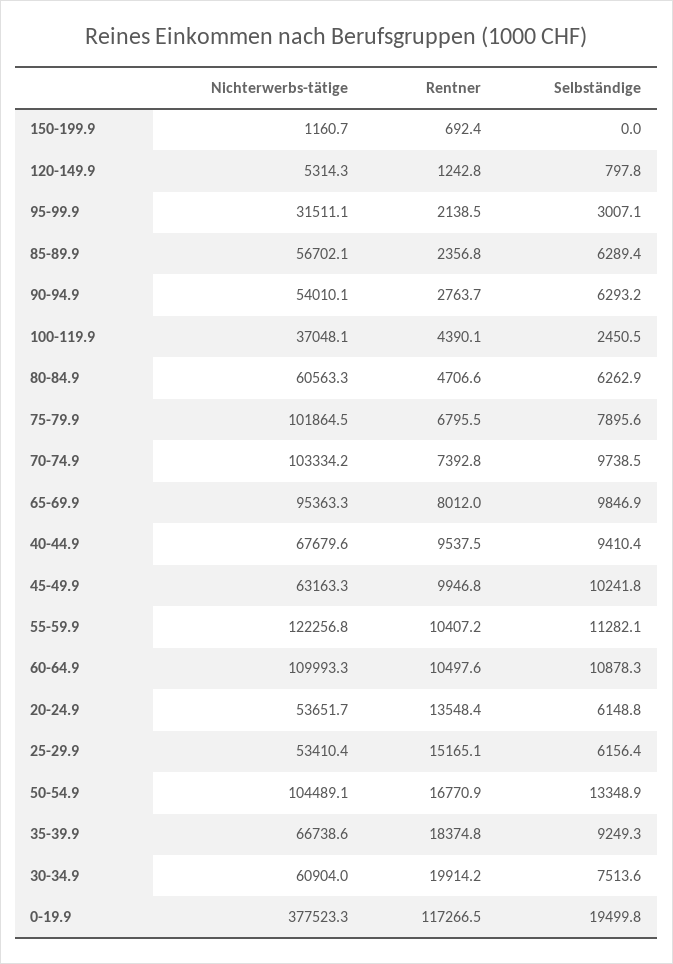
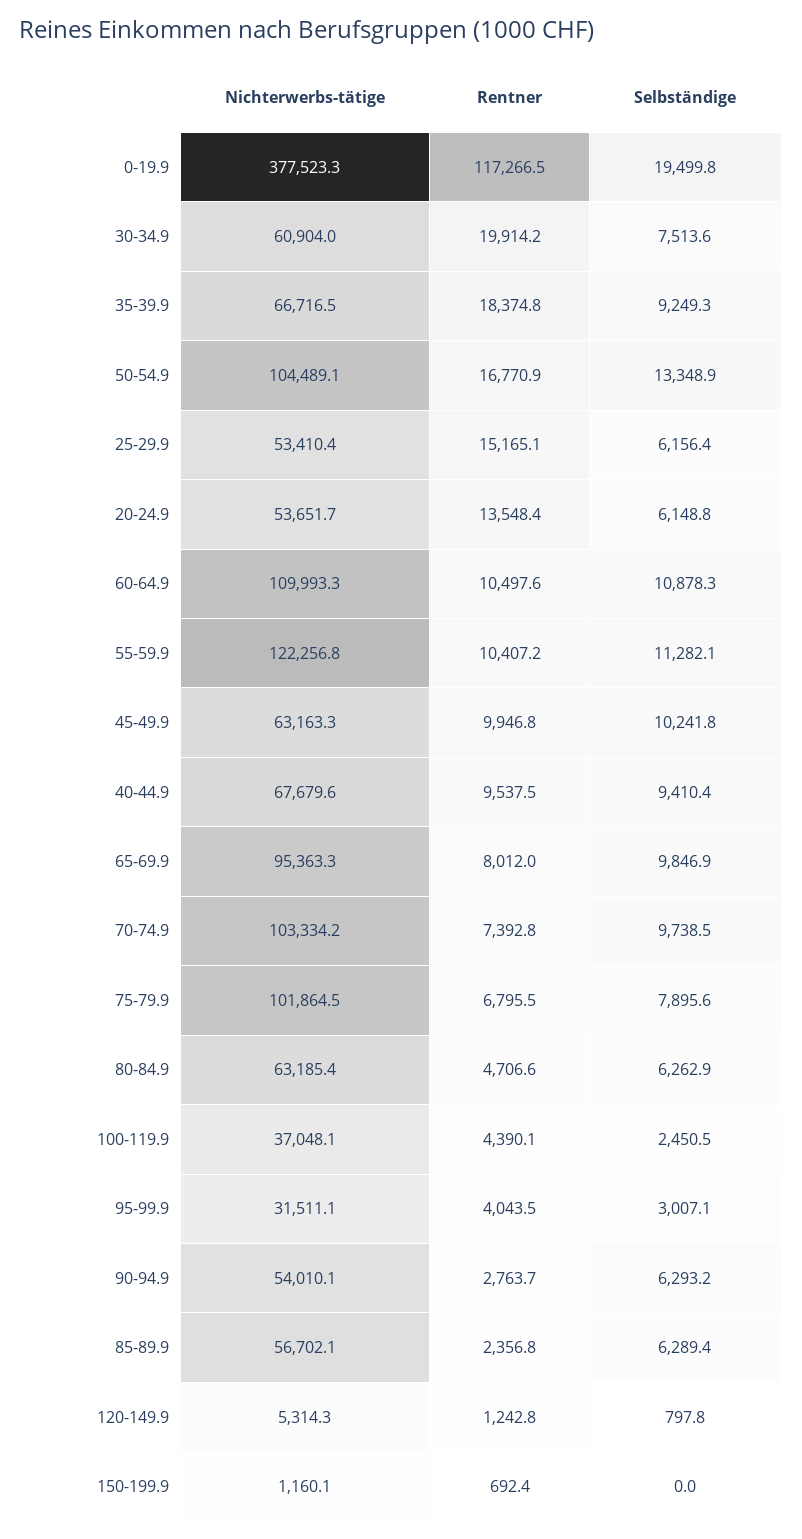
Nichterwerbs-tätige, 150-199.9: 1160.7 -> 1160.1
Rentner, 95-99.9: 2138.5 -> 4043.5
Nichterwerbs-tätige, 80-84.9: 60563.3 -> 63185.4
Nichterwerbs-tätige, 35-39.9: 66738.6 -> 66716.5

